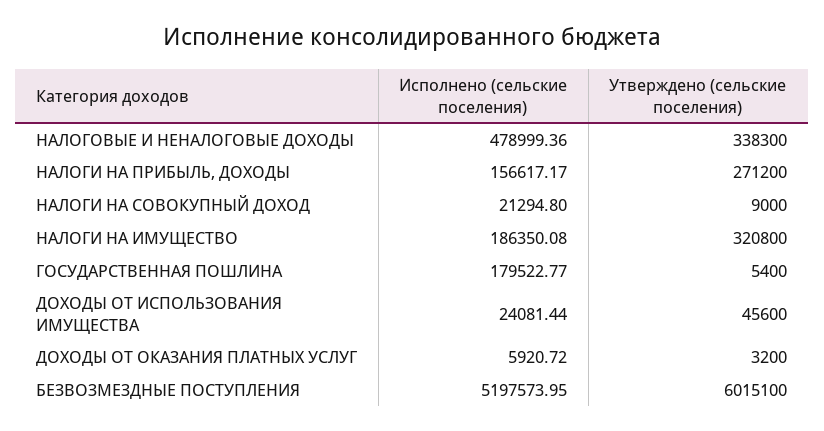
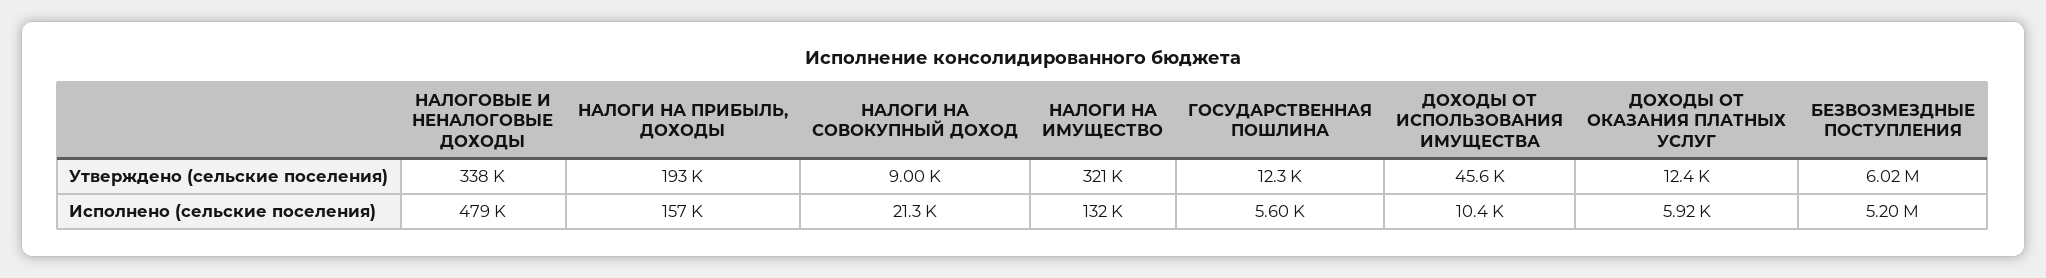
Утверждено (сельские поселения), НАЛОГИ НА ПРИБЫЛЬ, ДОХОДЫ: 271200 -> 193000
Исполнено (сельские поселения), НАЛОГИ НА ИМУЩЕСТВО: 186350.08 -> 132000
Исполнено (сельские поселения), ГОСУДАРСТВЕННАЯ ПОШЛИНА: 179522.77 -> 5600
Утверждено (сельские поселения), ГОСУДАРСТВЕННАЯ ПОШЛИНА: 5400 -> 12300
Исполнено (сельские поселения), ДОХОДЫ ОТ ИСПОЛЬЗОВАНИЯ ИМУЩЕСТВА: 24081.44 -> 10400
Утверждено (сельские поселения), ДОХОДЫ ОТ ОКАЗАНИЯ ПЛАТНЫХ УСЛУГ: 3200 -> 12400

